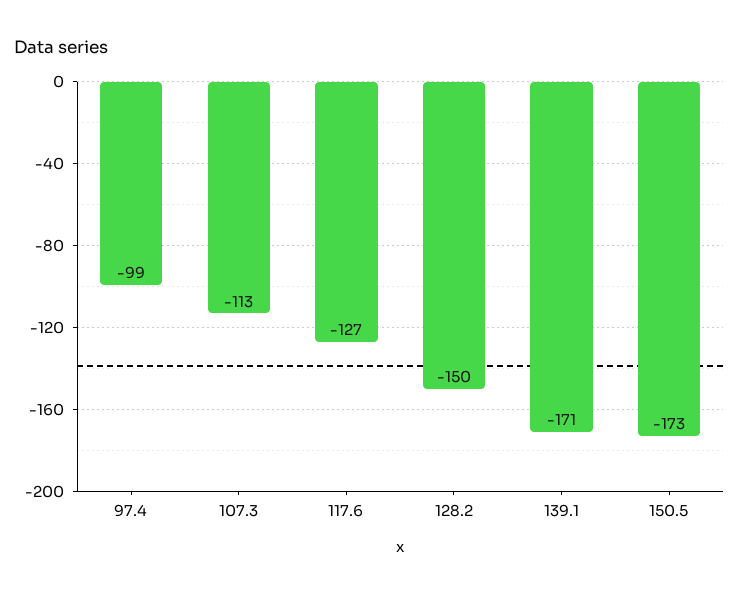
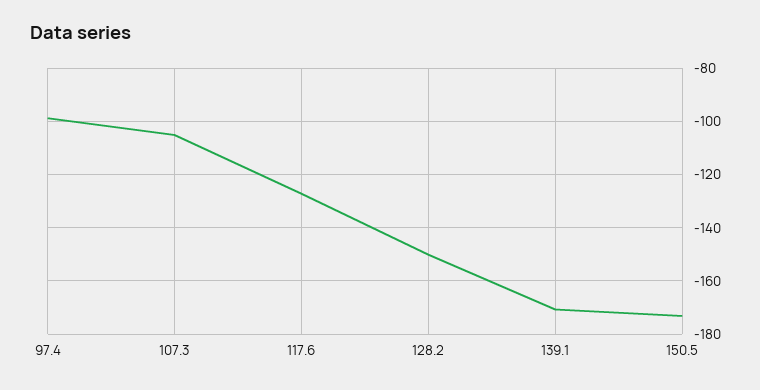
107.3: -113 -> -105

